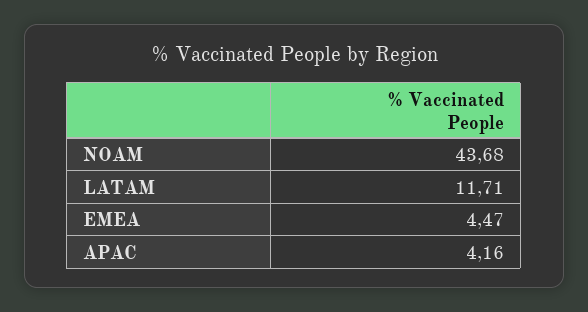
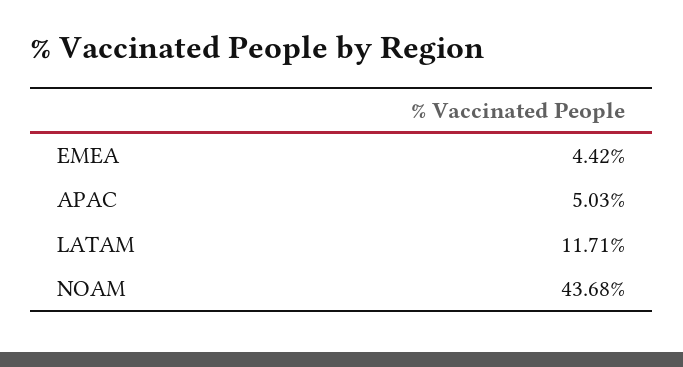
EMEA: 4.47 -> 4.42
APAC: 4.16 -> 5.03

